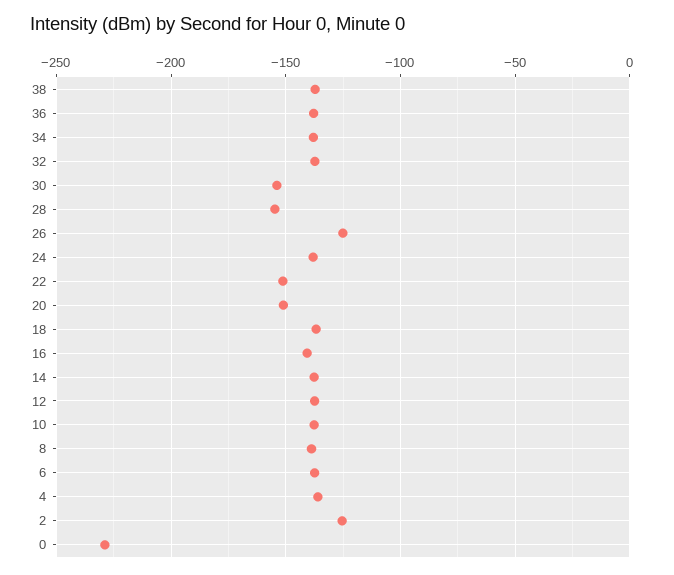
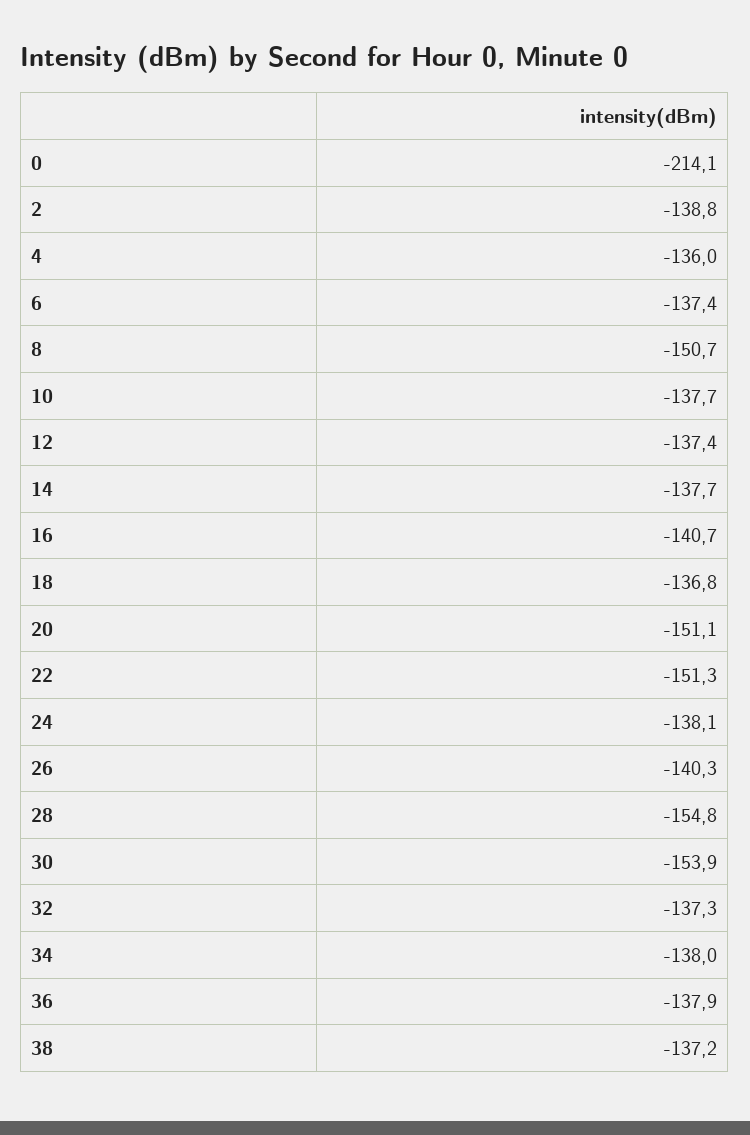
26: -125 -> -140.3
8: -140 -> -150.7
2: -125 -> -138.8
0: -230 -> -214.1

